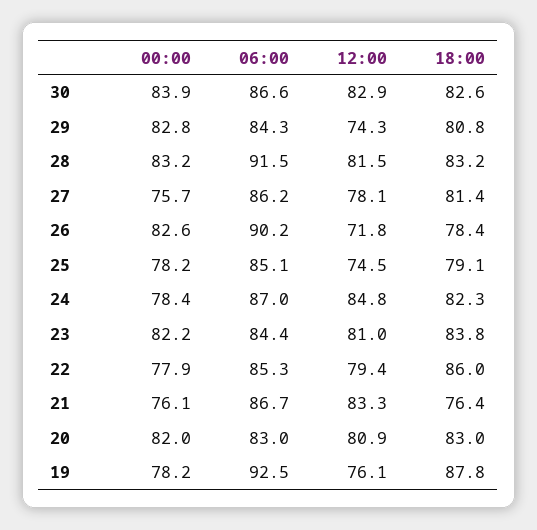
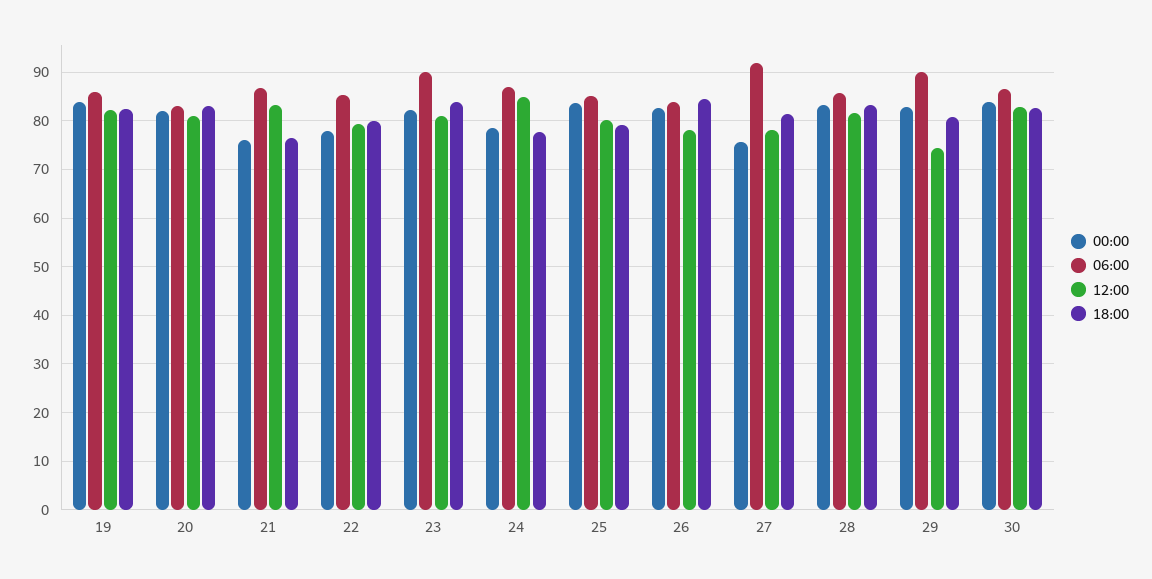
06:00, 29: 84.3 -> 90
06:00, 28: 91.5 -> 86
06:00, 27: 86.2 -> 92
06:00, 26: 90.2 -> 84
12:00, 26: 71.8 -> 78
18:00, 26: 78.4 -> 84
00:00, 25: 78.2 -> 84
12:00, 25: 74.5 -> 80
18:00, 24: 82.3 -> 78
06:00, 23: 84.4 -> 90
18:00, 22: 86 -> 80
00:00, 19: 78.2 -> 84
06:00, 19: 92.5 -> 86
12:00, 19: 76.1 -> 82
18:00, 19: 87.8 -> 82

